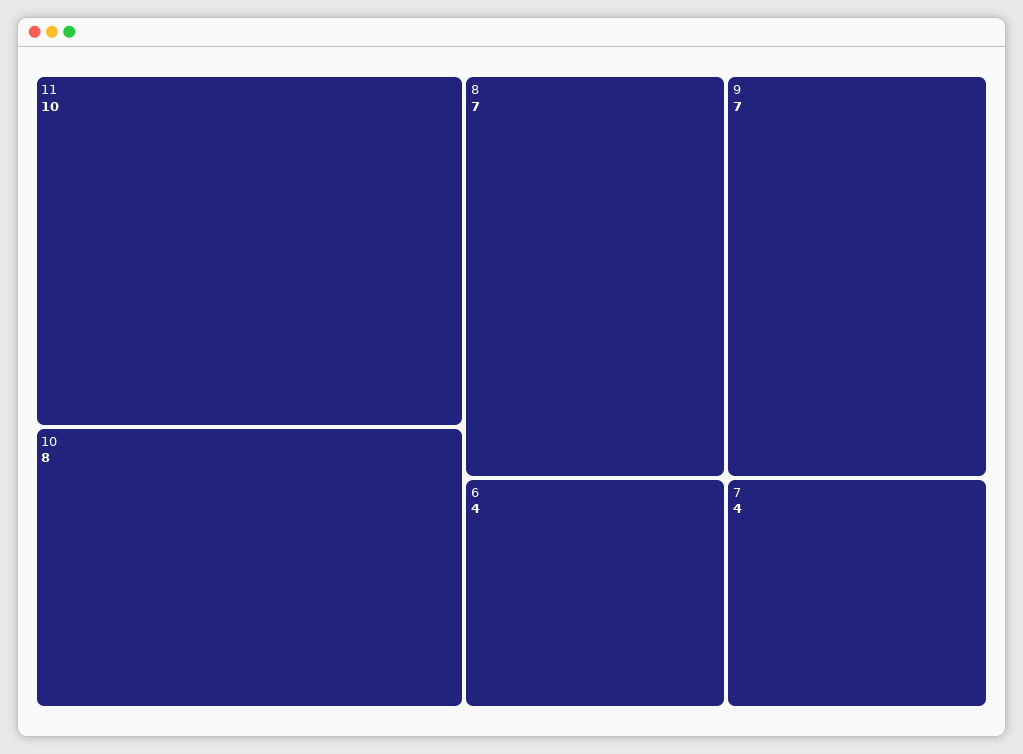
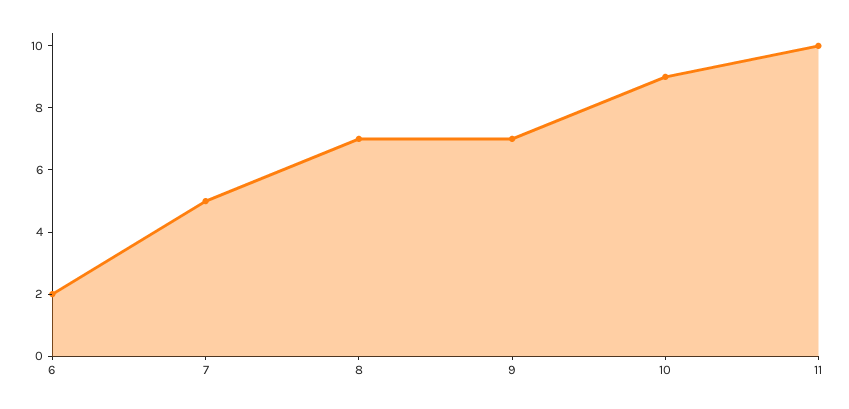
10: 8 -> 9
6: 4 -> 2
7: 4 -> 5

